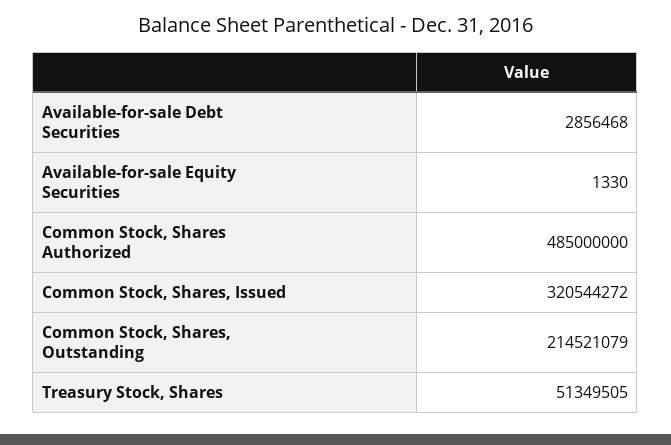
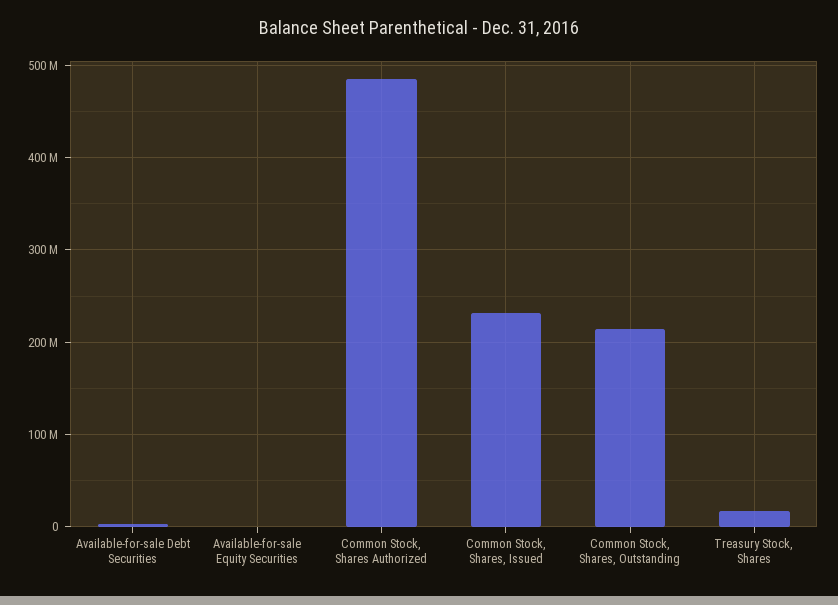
Common Stock, Shares, Issued: 320544272 -> 230000000
Treasury Stock, Shares: 51349505 -> 20000000

